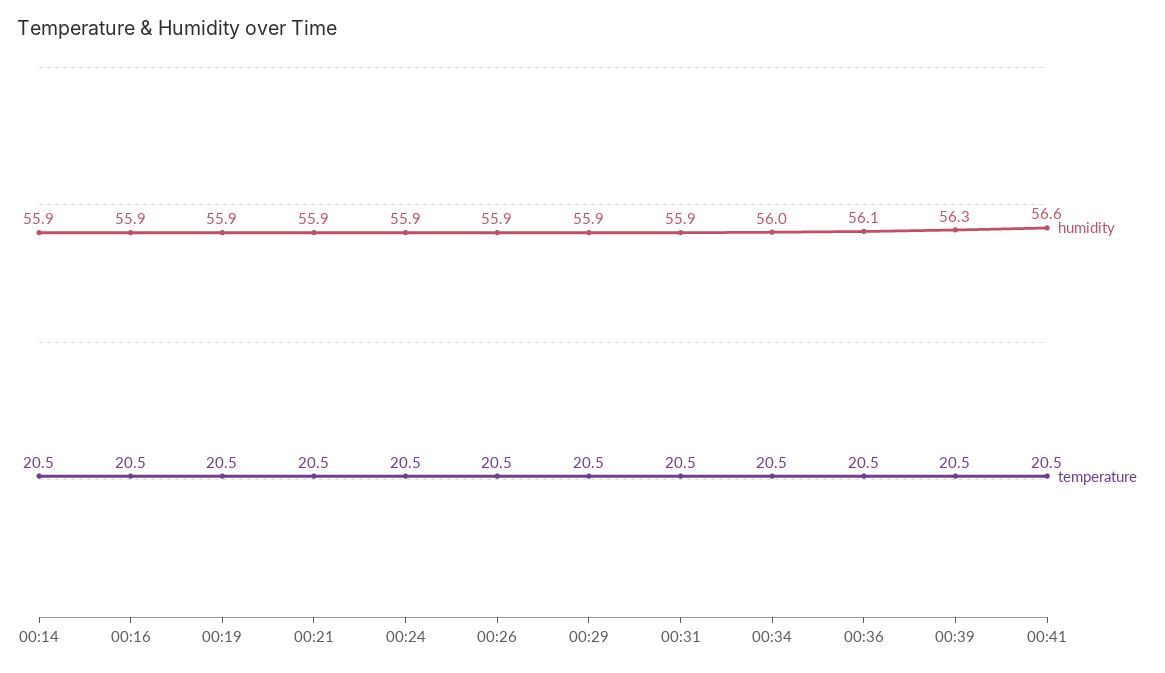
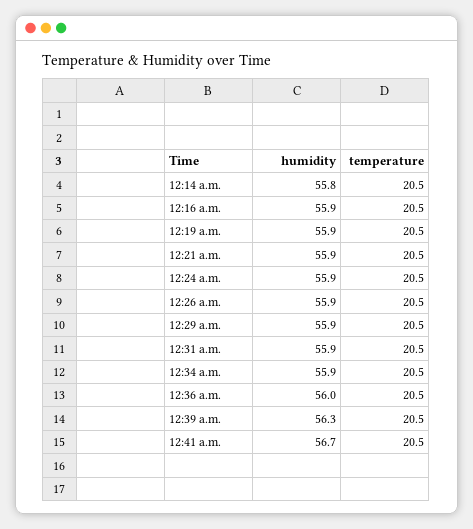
humidity, 00:14: 55.9 -> 55.8
humidity, 00:34: 56 -> 55.9
humidity, 00:36: 56.1 -> 56
humidity, 00:41: 56.6 -> 56.7

